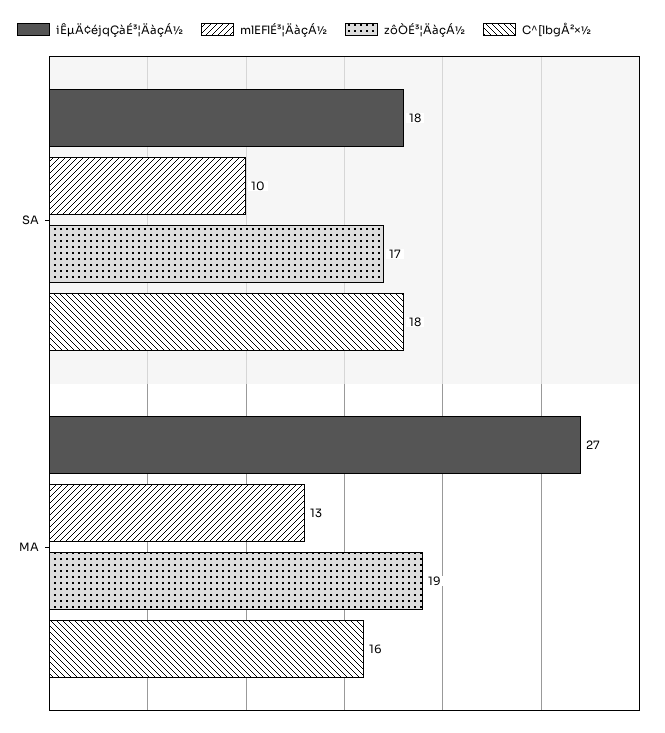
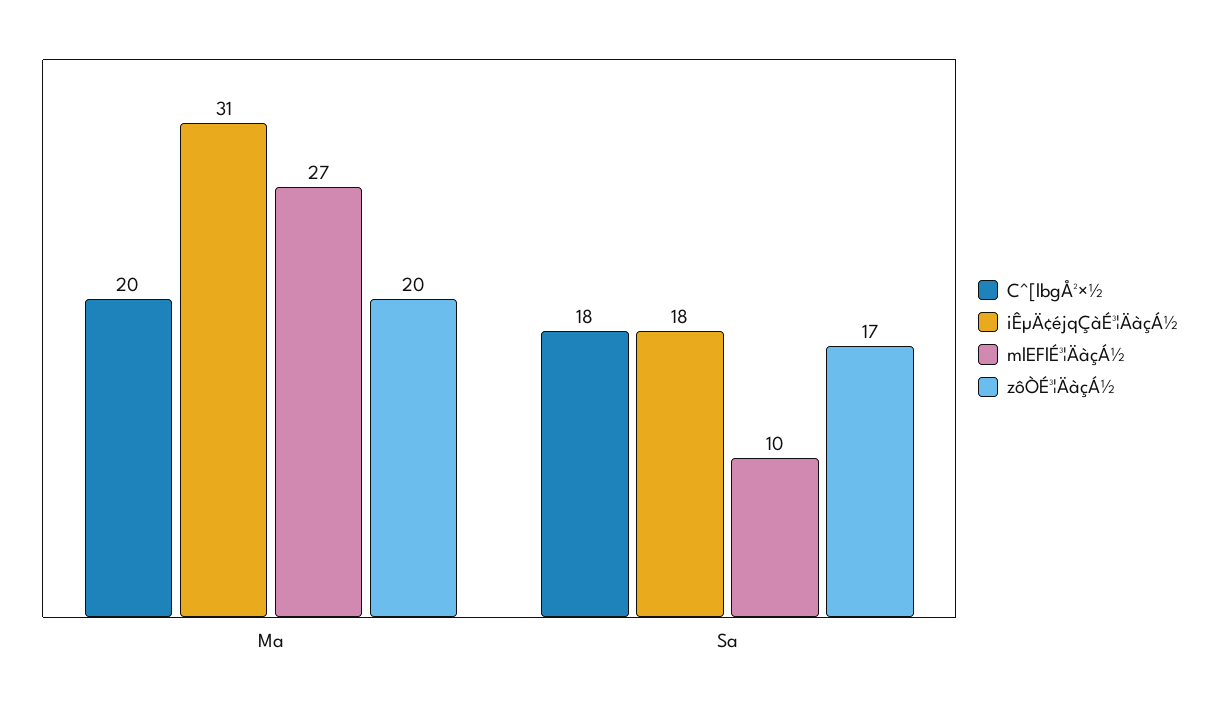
iÊµÄ¢éjqÇàÉ³¦ÄàçÁ½, MA: 27 -> 31
mlEFlÉ³¦ÄàçÁ½, MA: 13 -> 27
zôÒÉ³¦ÄàçÁ½, MA: 19 -> 20
C^[lbgÅ²×½, MA: 16 -> 20

